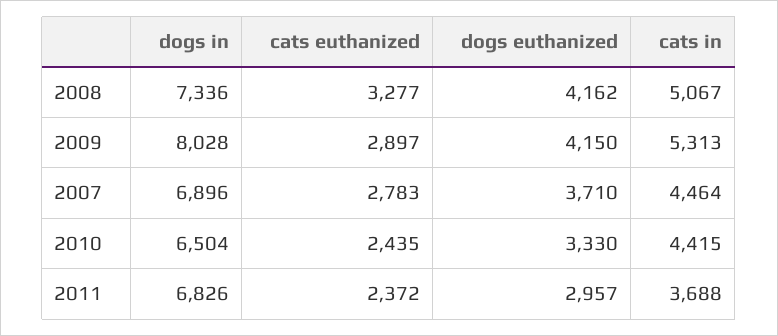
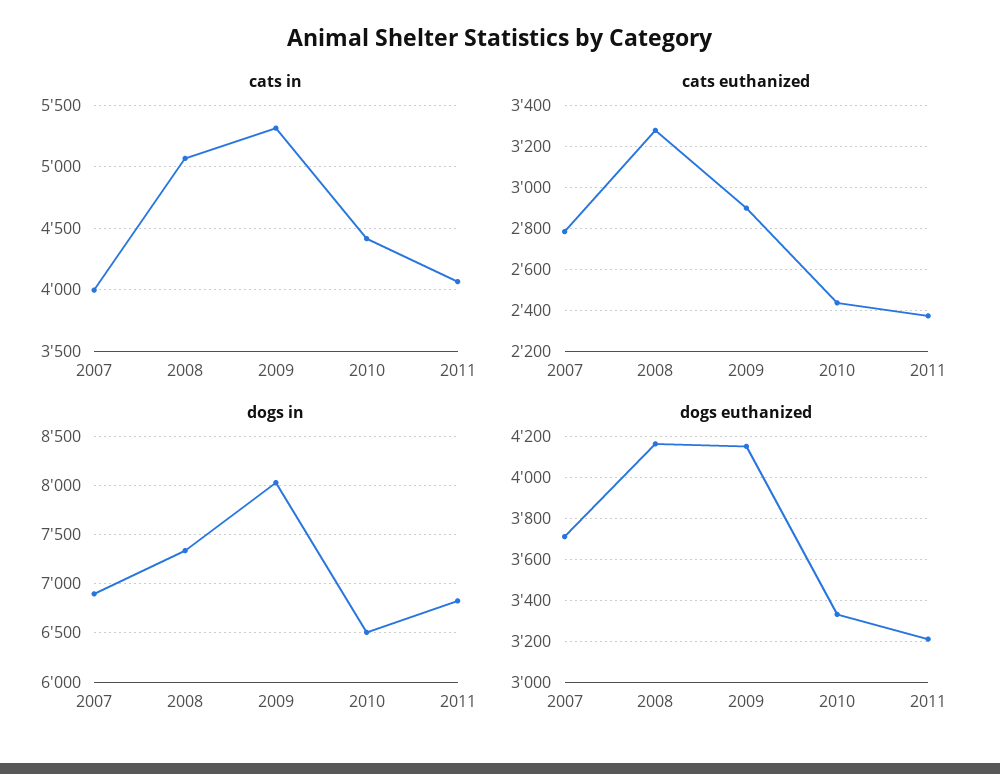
cats in, 2007: 4464 -> 4000
dogs euthanized, 2011: 2957 -> 3200
cats in, 2011: 3688 -> 4050

